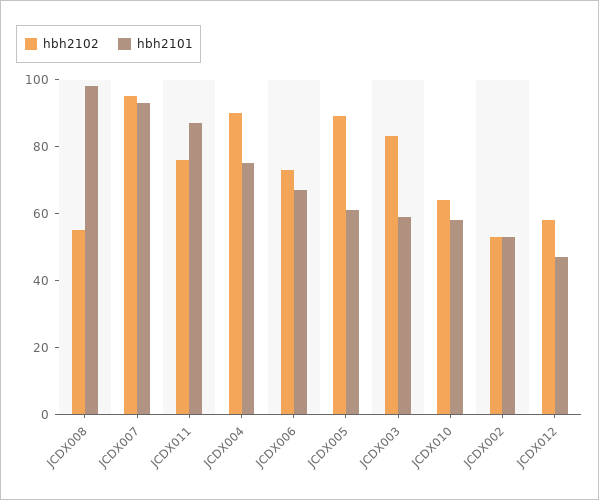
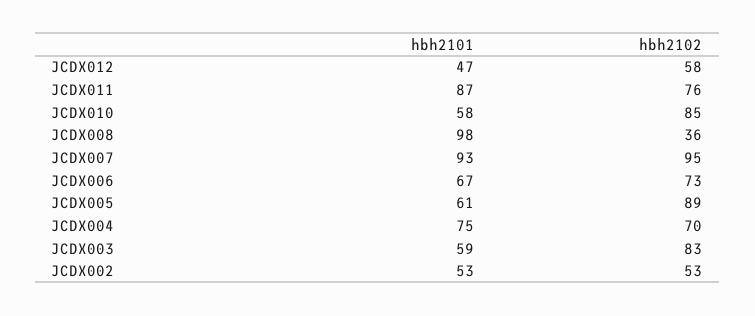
hbh2102, JCDX008: 55 -> 36
hbh2102, JCDX004: 90 -> 70
hbh2102, JCDX010: 65 -> 85

